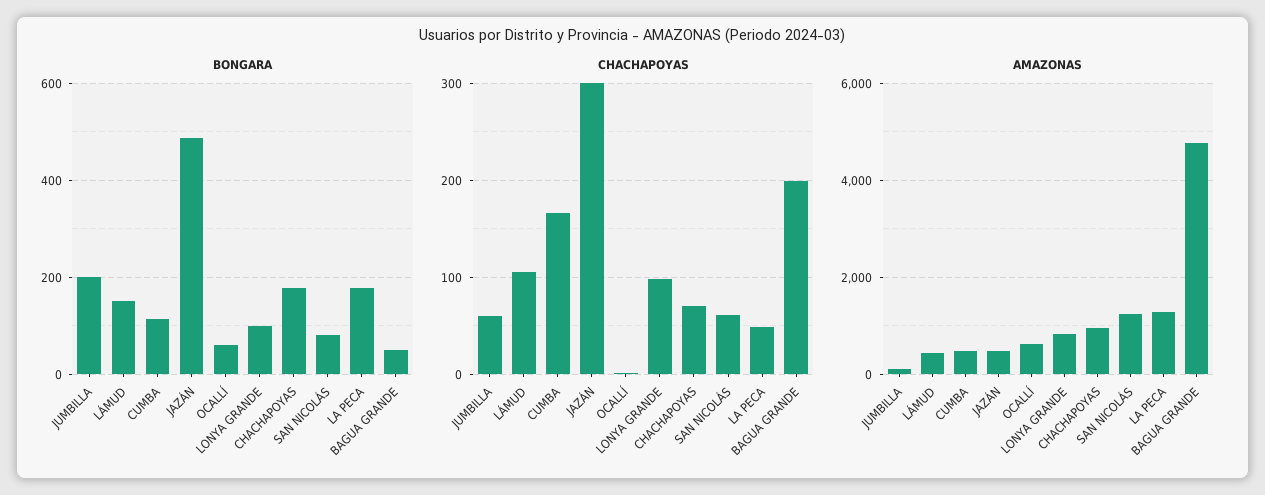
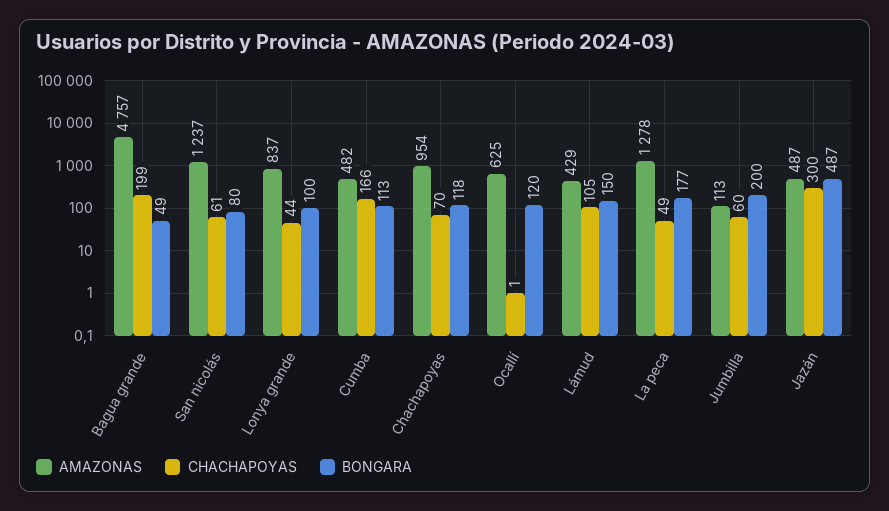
BONGARA, OCALLÍ: 60 -> 120
BONGARA, CHACHAPOYAS: 180 -> 118
CHACHAPOYAS, LONYA GRANDE: 100 -> 44

